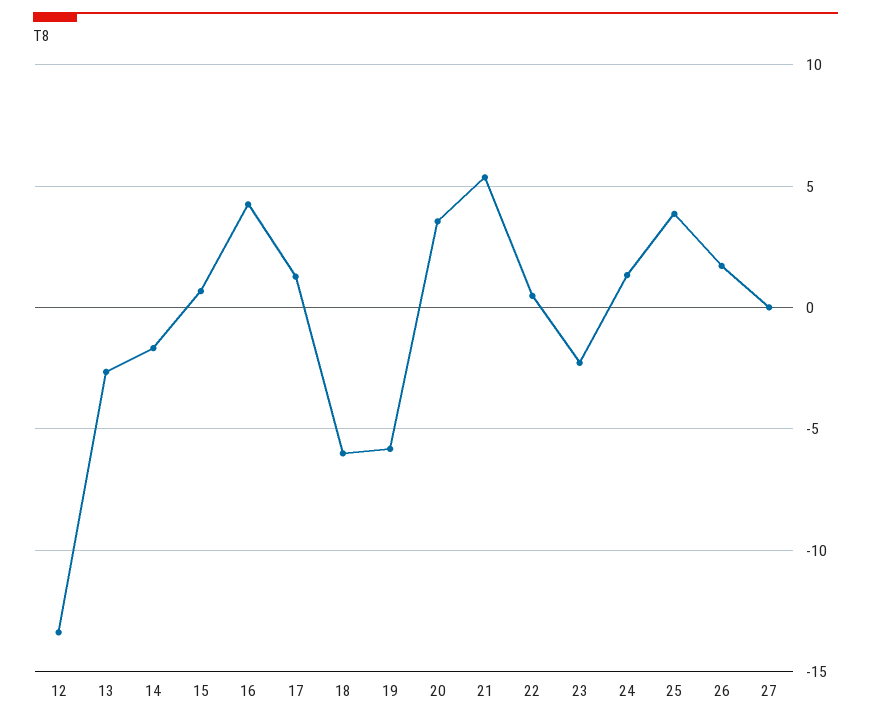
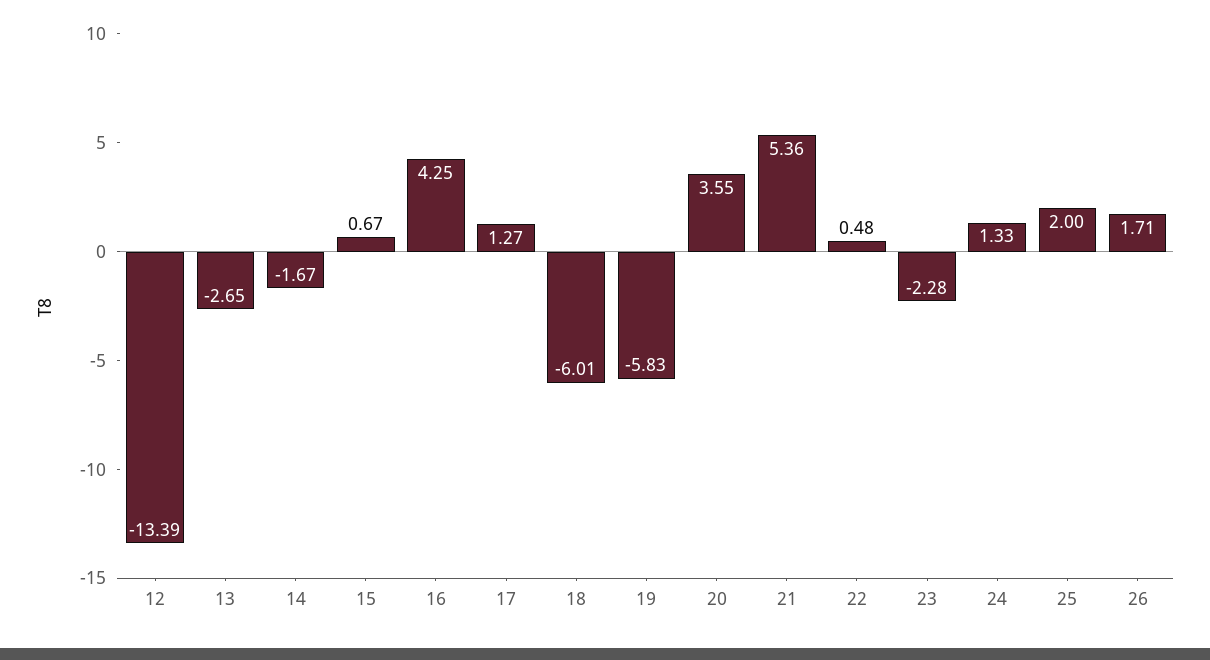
25: 4 -> 2
27: 0 -> none

